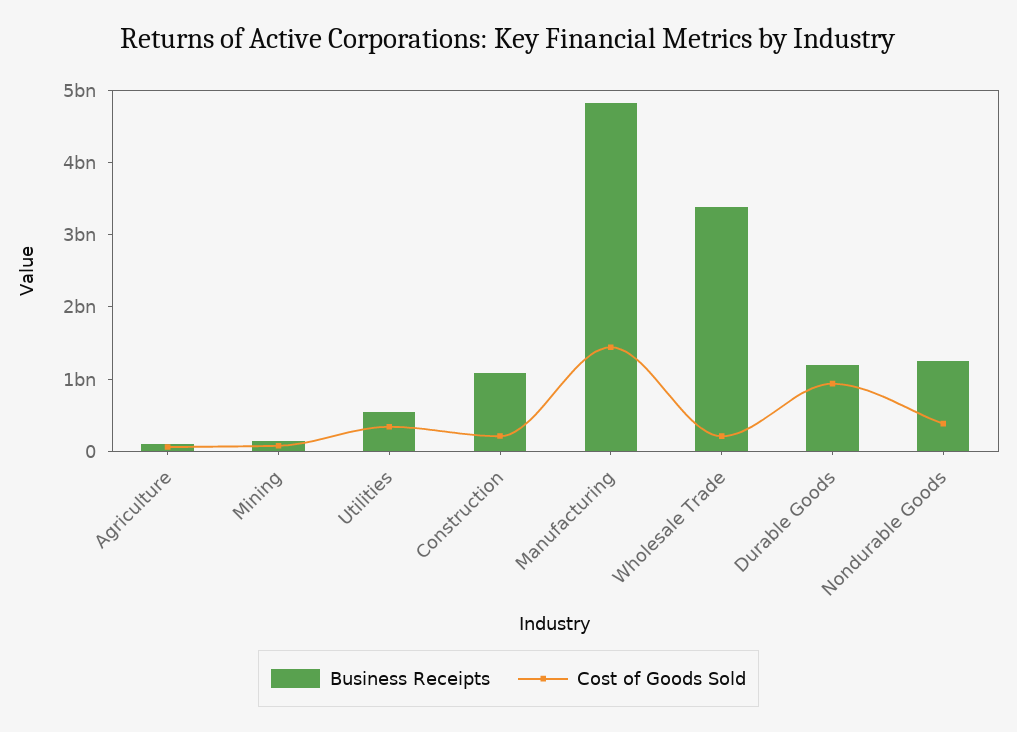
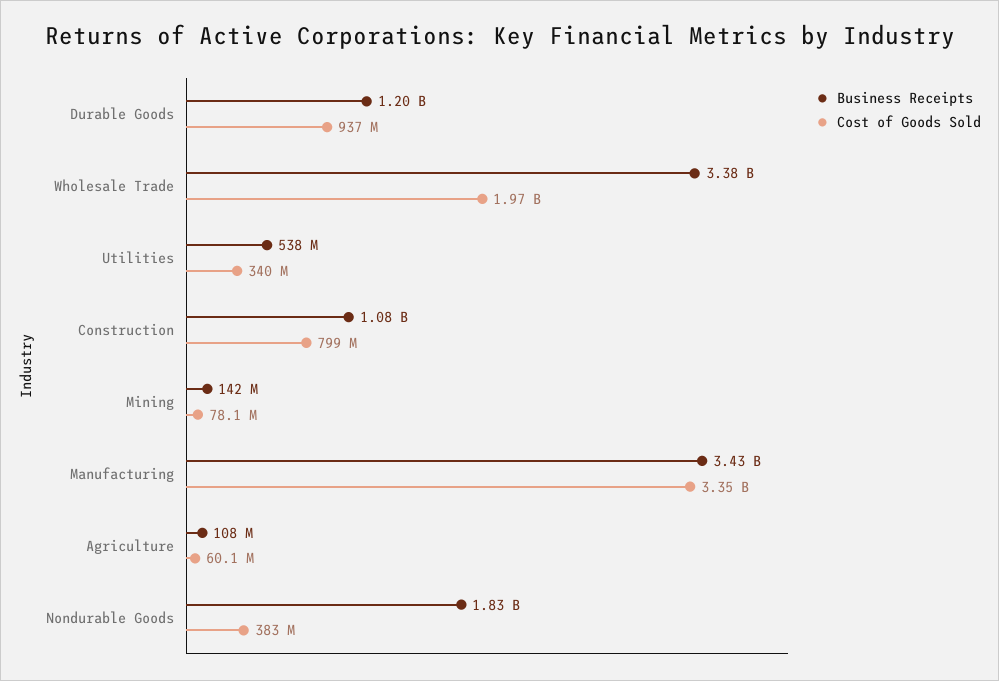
Cost of Goods Sold, Construction: 200000000 -> 799000000
Business Receipts, Manufacturing: 4800000000 -> 3430000000
Cost of Goods Sold, Manufacturing: 1400000000 -> 3350000000
Cost of Goods Sold, Wholesale Trade: 200000000 -> 1970000000
Business Receipts, Nondurable Goods: 1200000000 -> 1830000000

